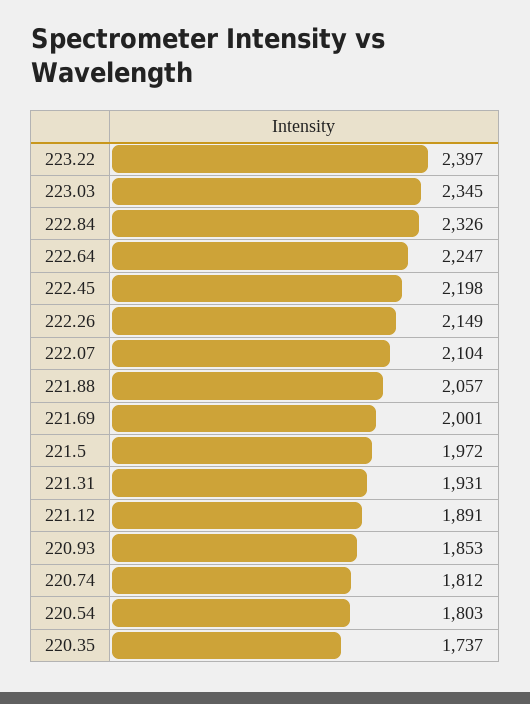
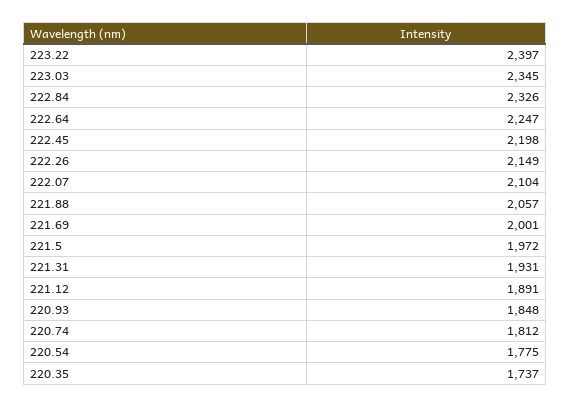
220.93: 1853 -> 1848
220.54: 1803 -> 1775

